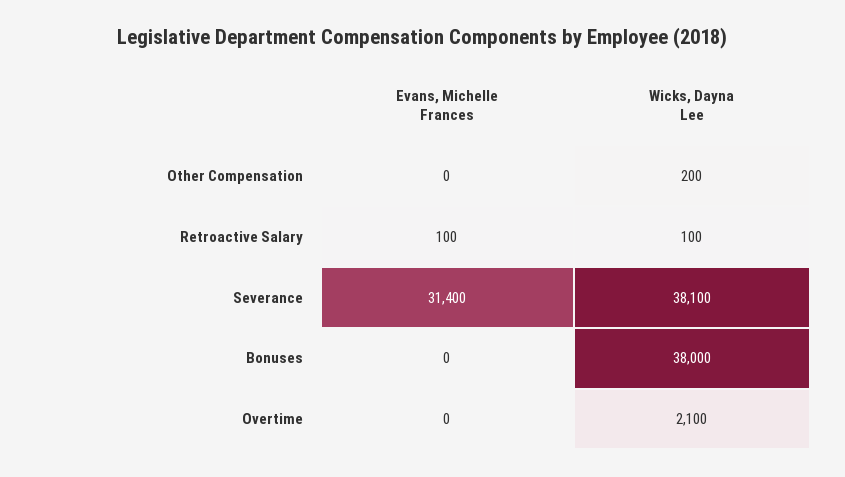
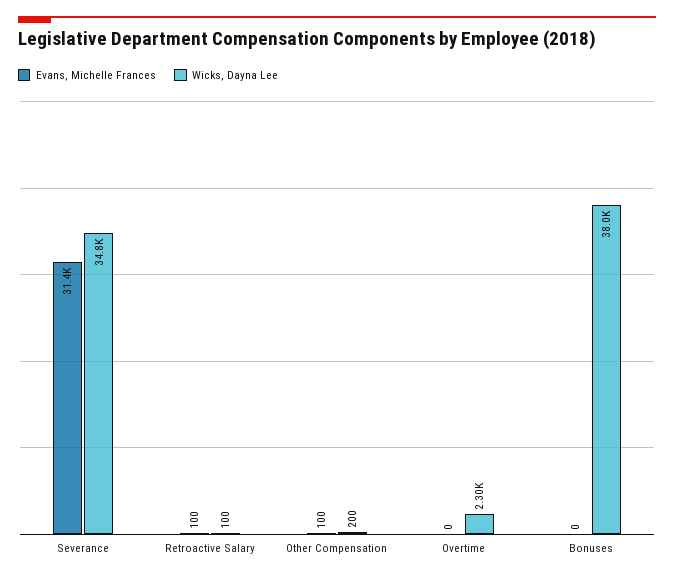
Evans, Michelle Frances, Other Compensation: 0 -> 100
Wicks, Dayna Lee, Severance: 38100 -> 34800
Wicks, Dayna Lee, Overtime: 2100 -> 2300

